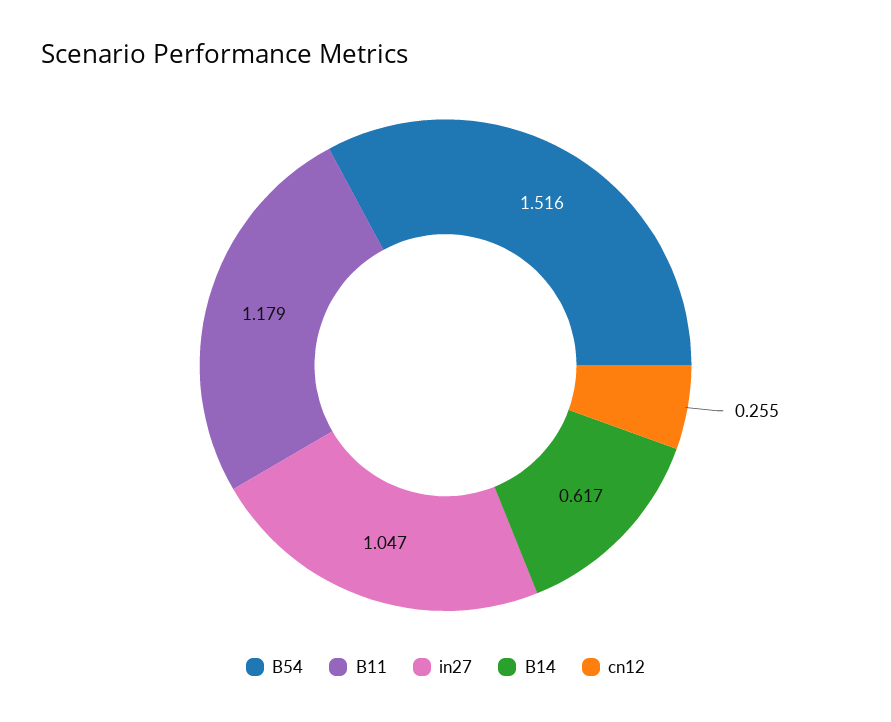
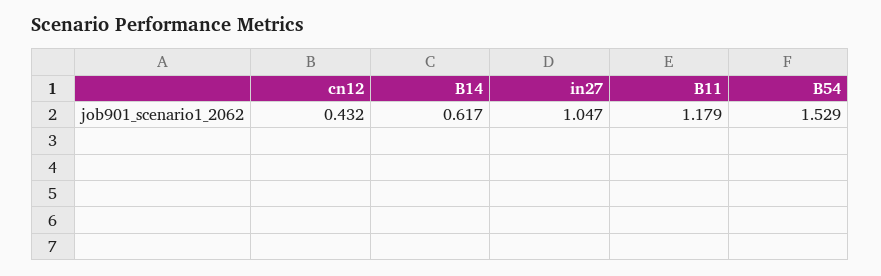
B54: 1.516 -> 1.529
cn12: 0.255 -> 0.432

